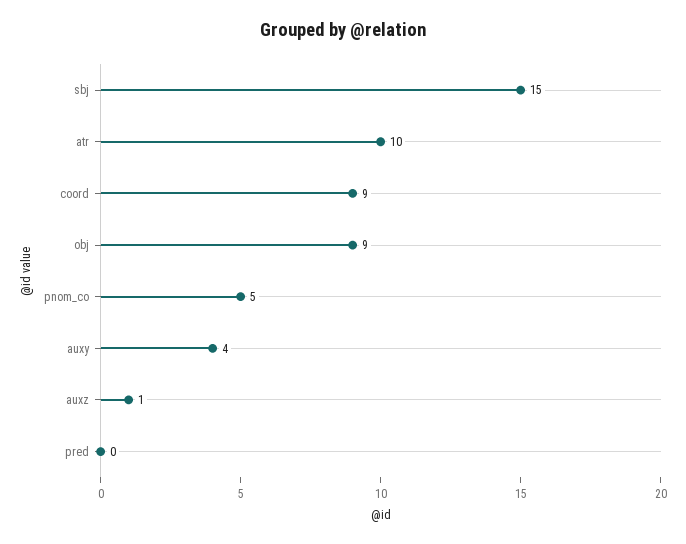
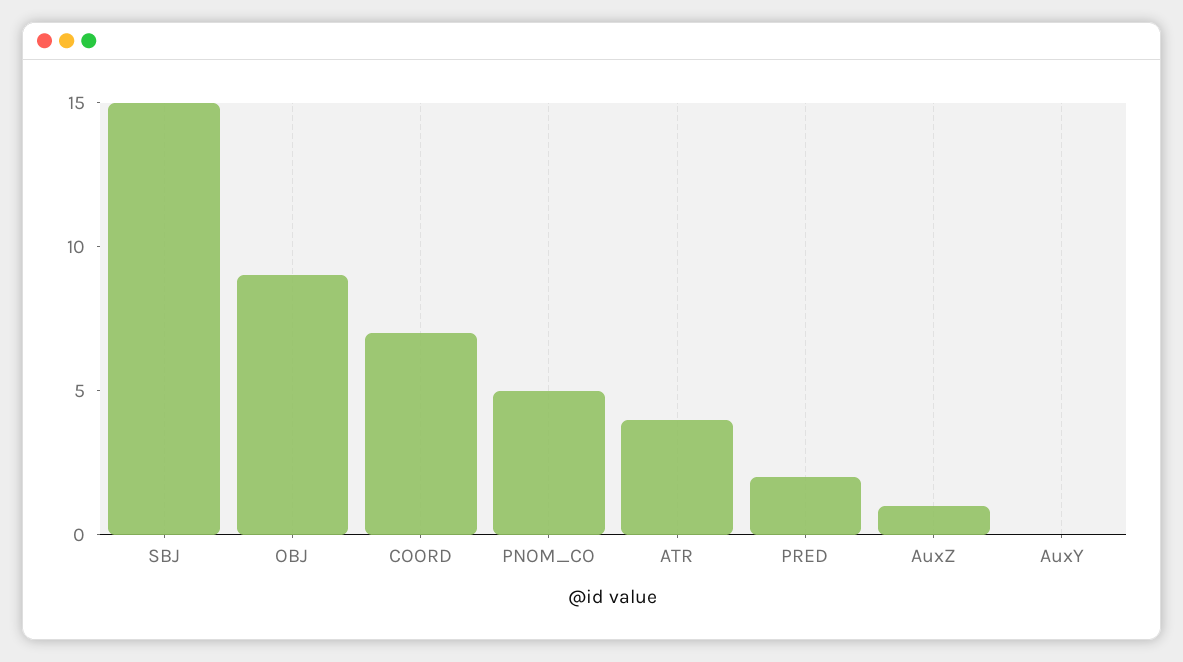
atr: 10 -> 4
coord: 9 -> 7
auxy: 4 -> 0
pred: 0 -> 2

